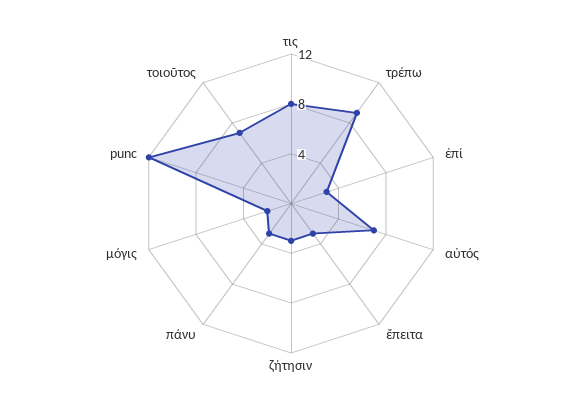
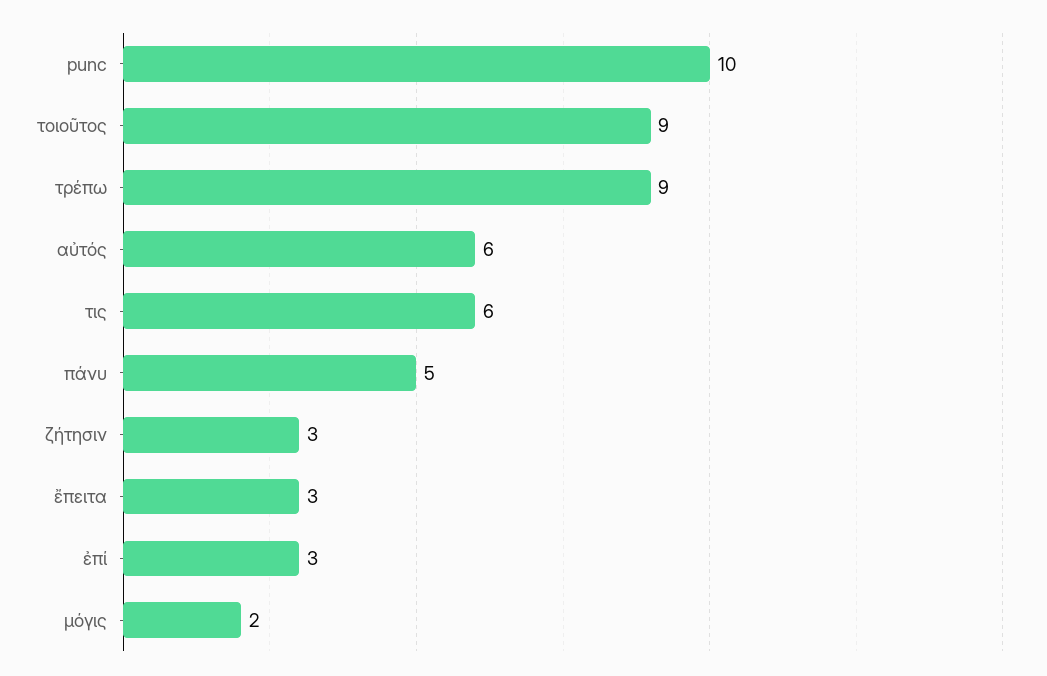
τις: 8 -> 6
αὐτός: 7 -> 6
πάνυ: 3 -> 5
punc: 12 -> 10
τοιοῦτος: 7 -> 9

